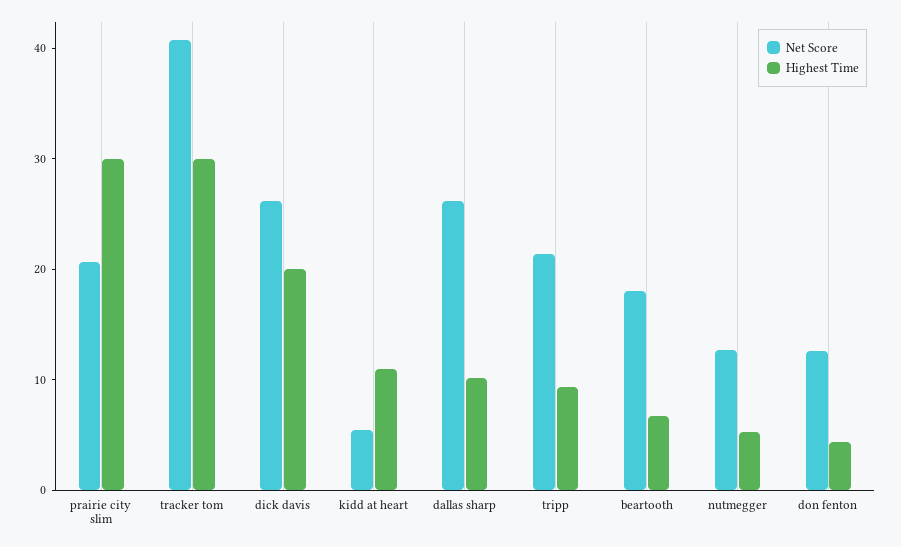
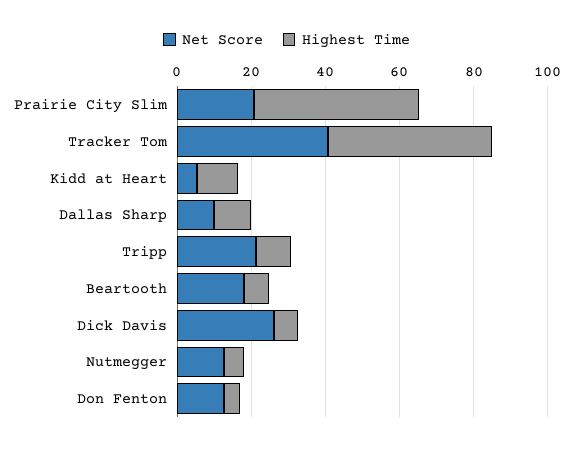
Highest Time, prairie city slim: 30 -> 45
Highest Time, tracker tom: 30 -> 45
Highest Time, dick davis: 20 -> 5
Net Score, dallas sharp: 26 -> 10

